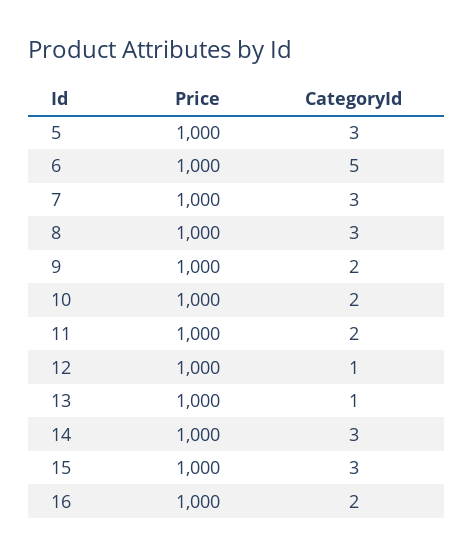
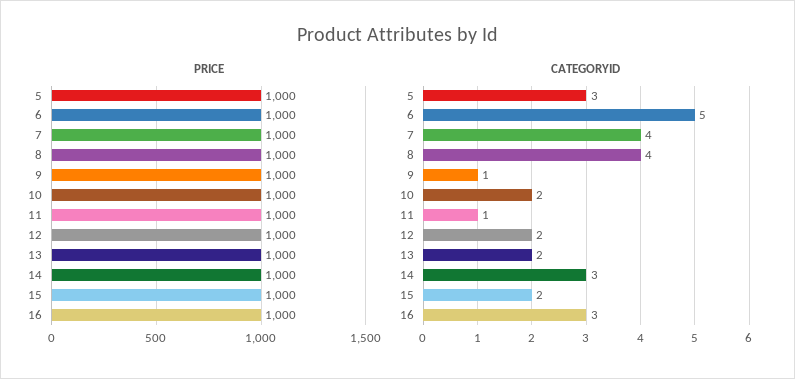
CategoryId, 7: 3 -> 4
CategoryId, 8: 3 -> 4
CategoryId, 9: 2 -> 1
CategoryId, 11: 2 -> 1
CategoryId, 12: 1 -> 2
CategoryId, 13: 1 -> 2
CategoryId, 15: 3 -> 2
CategoryId, 16: 2 -> 3

